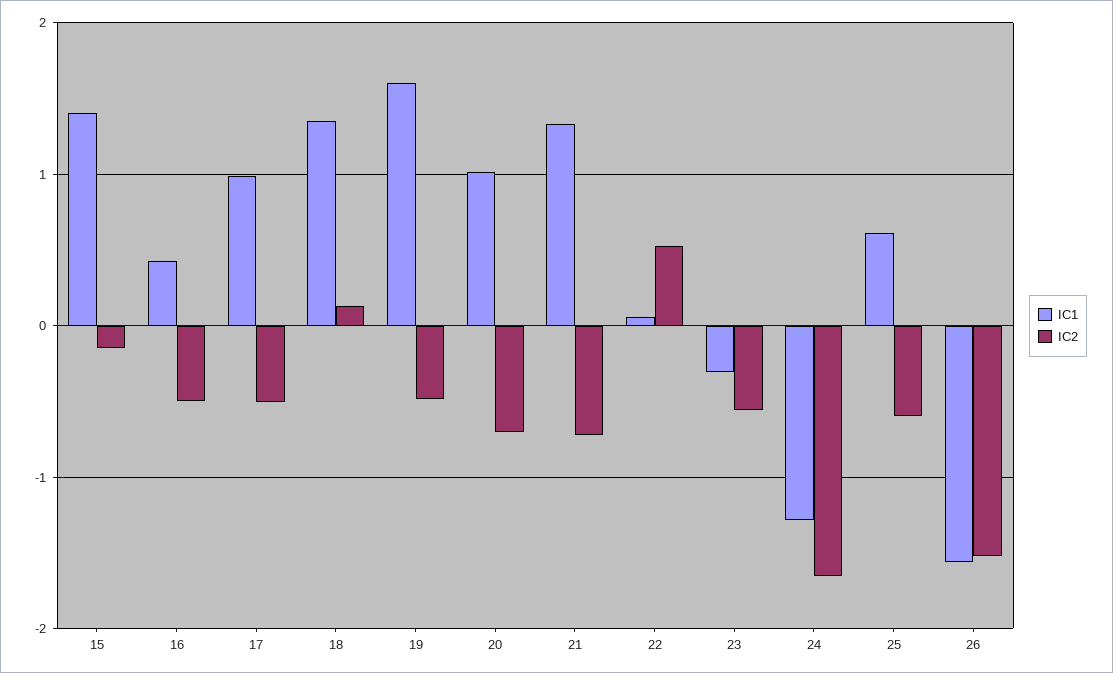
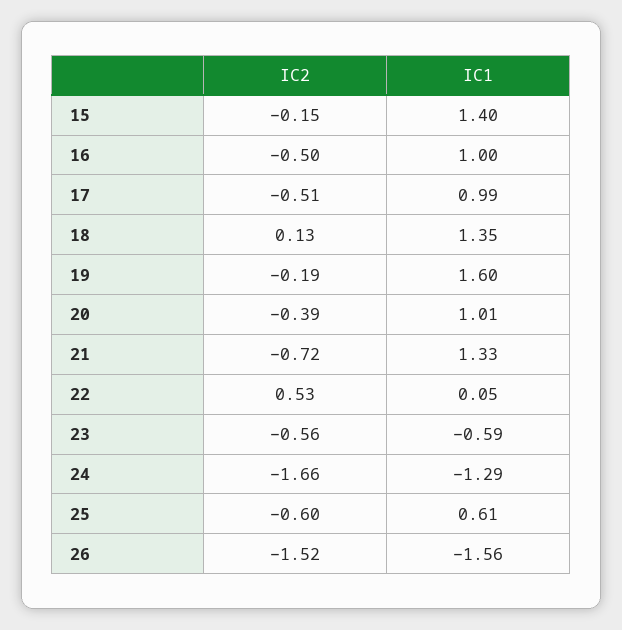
IC1, 16: 0.4 -> 1
IC2, 19: -0.5 -> -0.19
IC2, 20: -0.7 -> -0.39
IC1, 23: -0.3 -> -0.59

